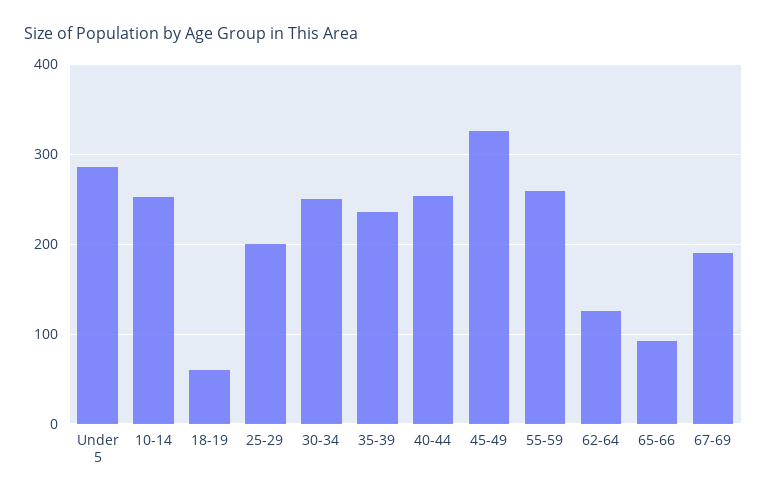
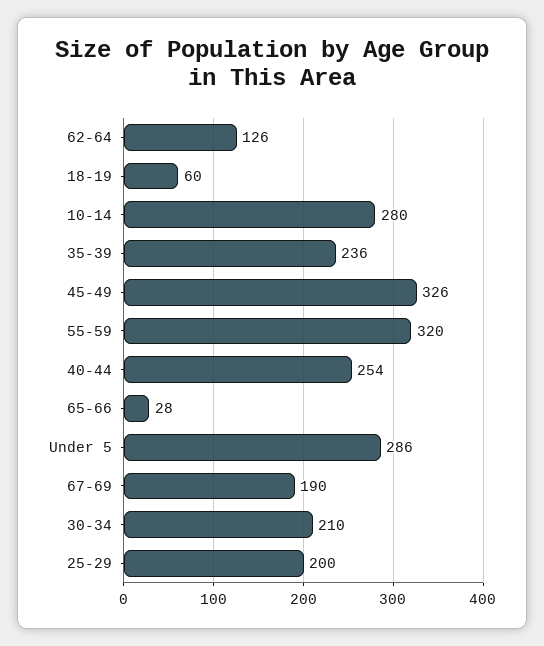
10-14: 250 -> 280
30-34: 250 -> 210
55-59: 260 -> 320
65-66: 90 -> 28

